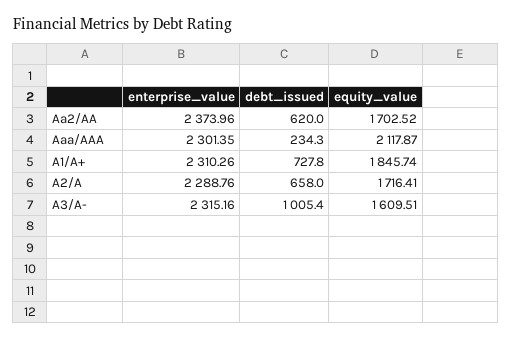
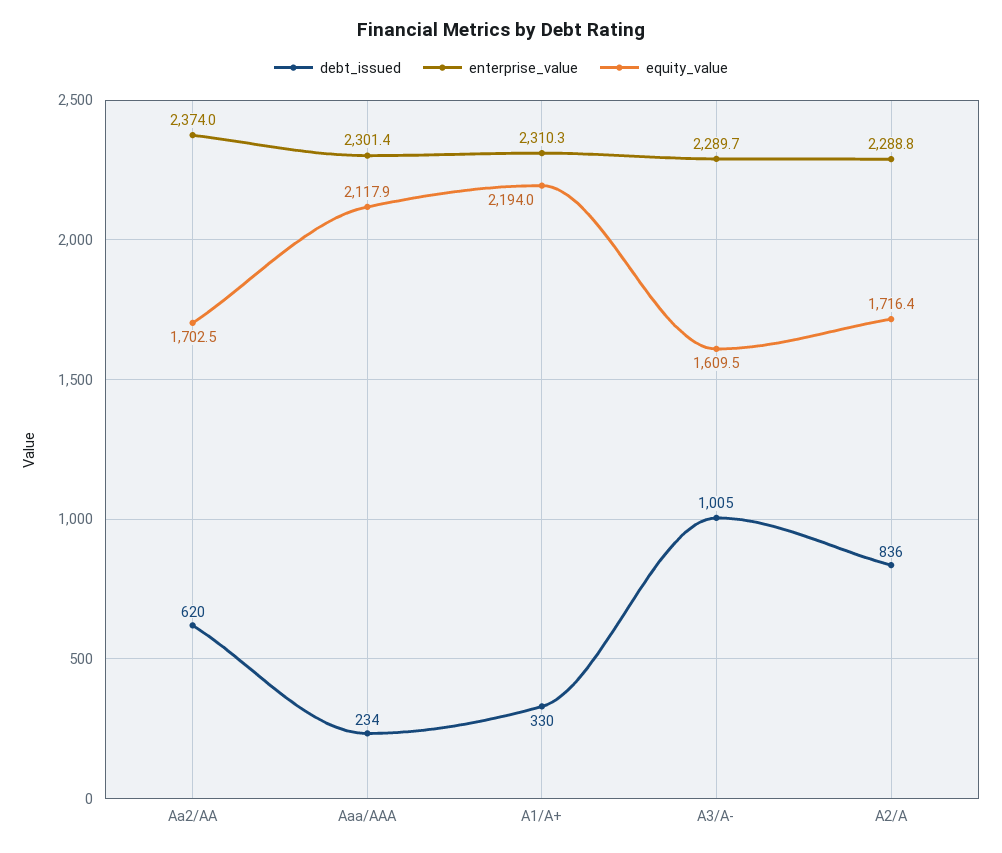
debt_issued, A1/A+: 727.8 -> 330
equity_value, A1/A+: 1845.74 -> 2194
debt_issued, A2/A: 658 -> 836
enterprise_value, A3/A-: 2315.16 -> 2289.7

